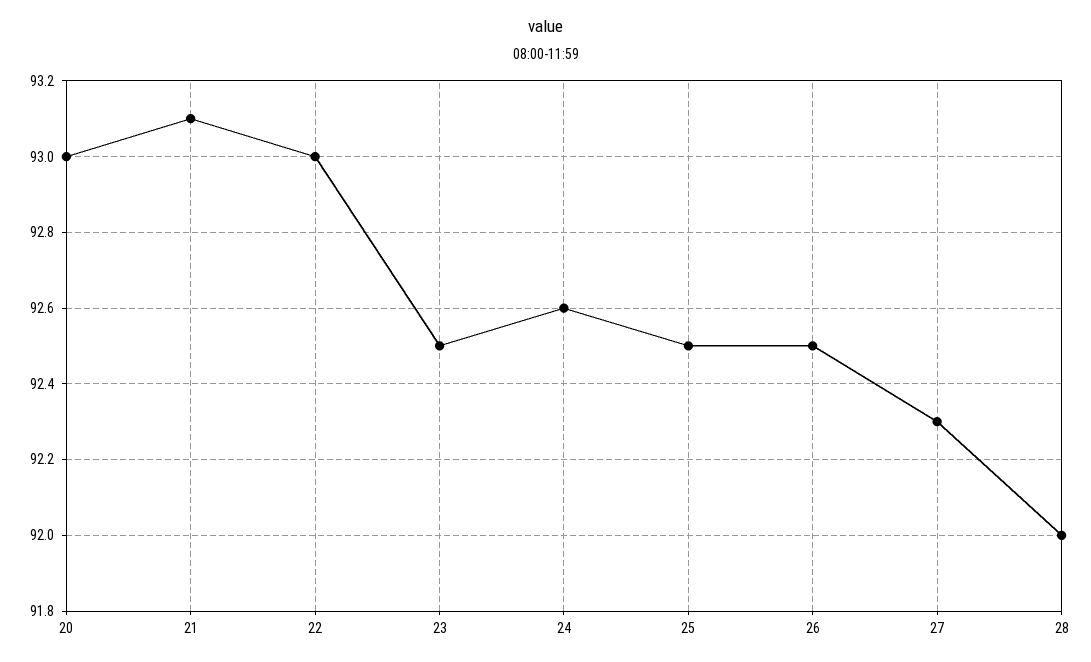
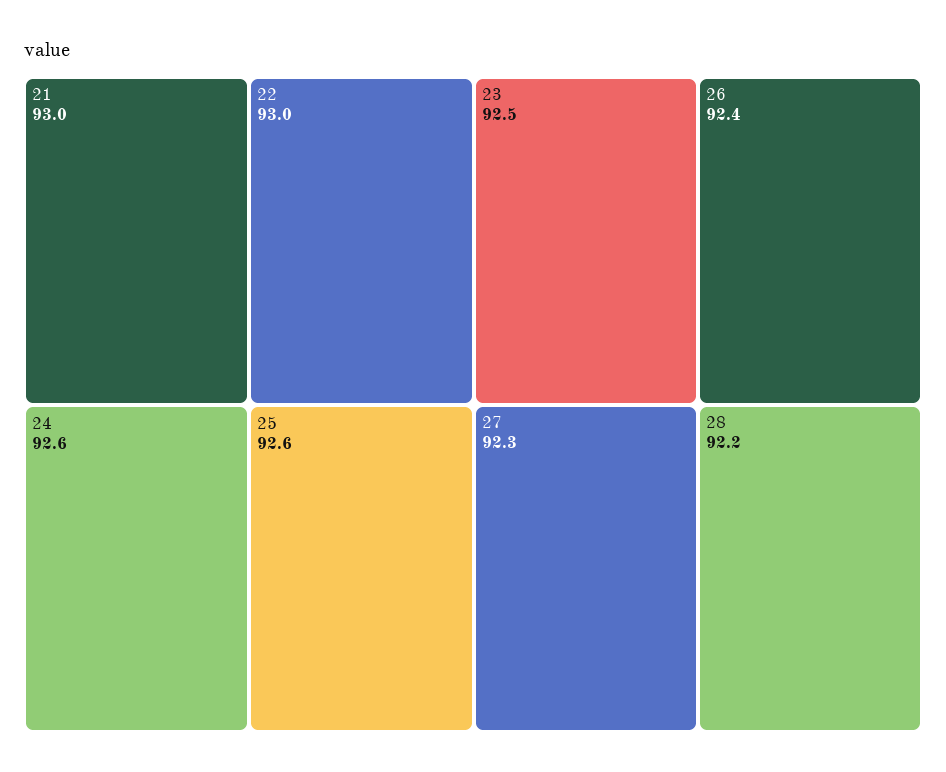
20: 93 -> none
21: 93.1 -> 93
25: 92.5 -> 92.6
26: 92.5 -> 92.4
28: 92 -> 92.2

